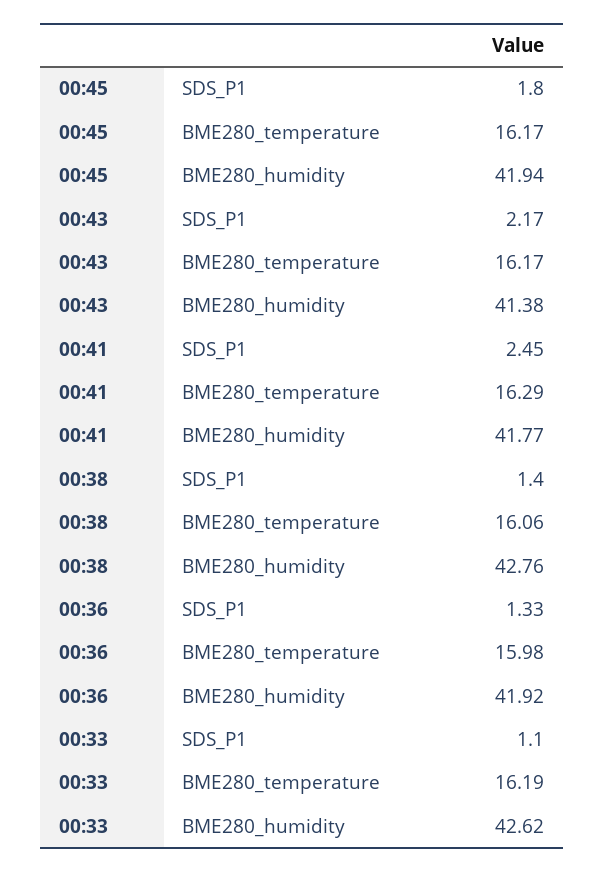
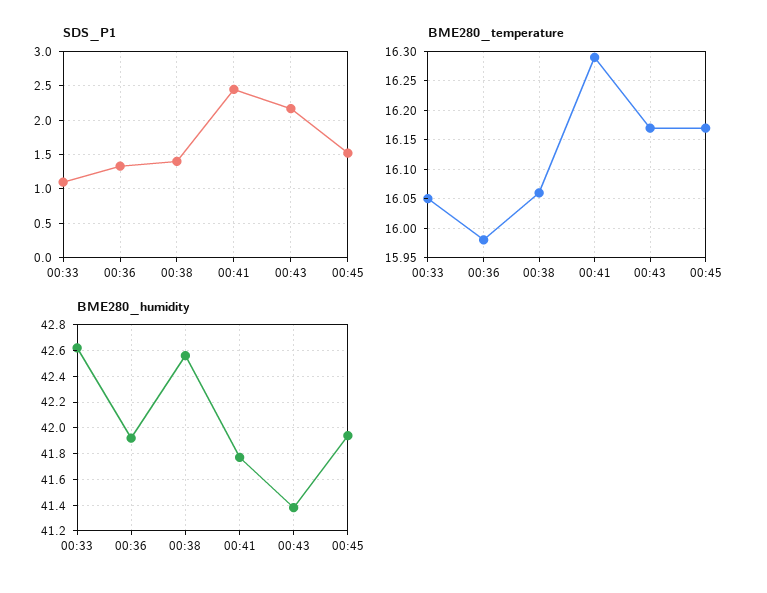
SDS_P1, 00:45: 1.8 -> 1.5
BME280_humidity, 00:38: 42.76 -> 42.55
BME280_temperature, 00:33: 16.19 -> 16.05

